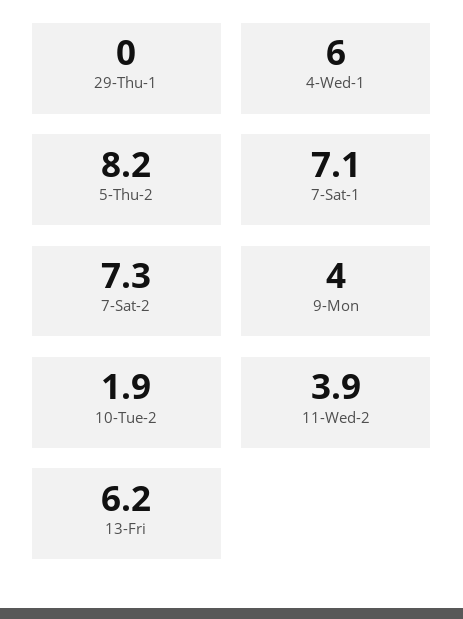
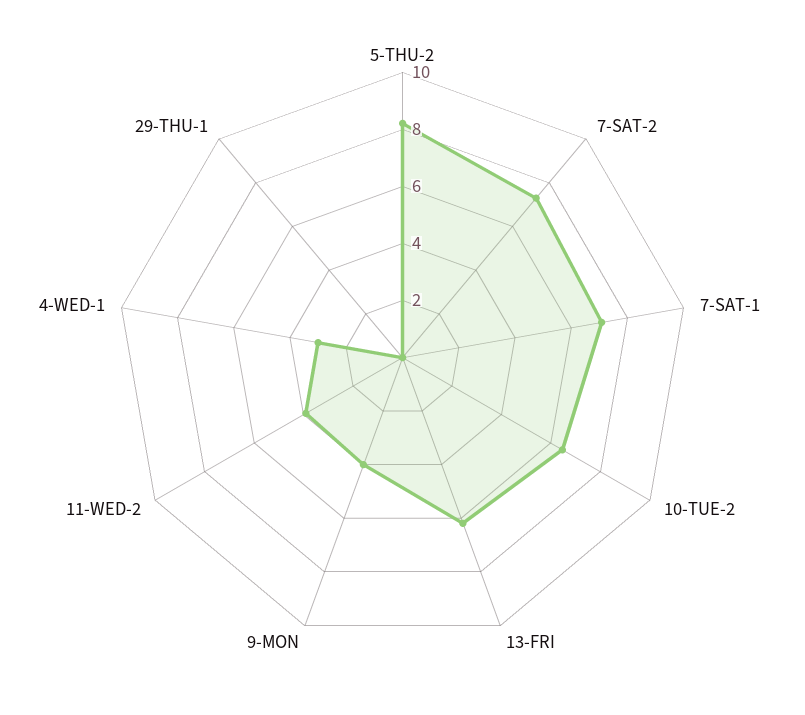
4-Wed-1: 6 -> 3
10-Tue-2: 1.9 -> 6.5

